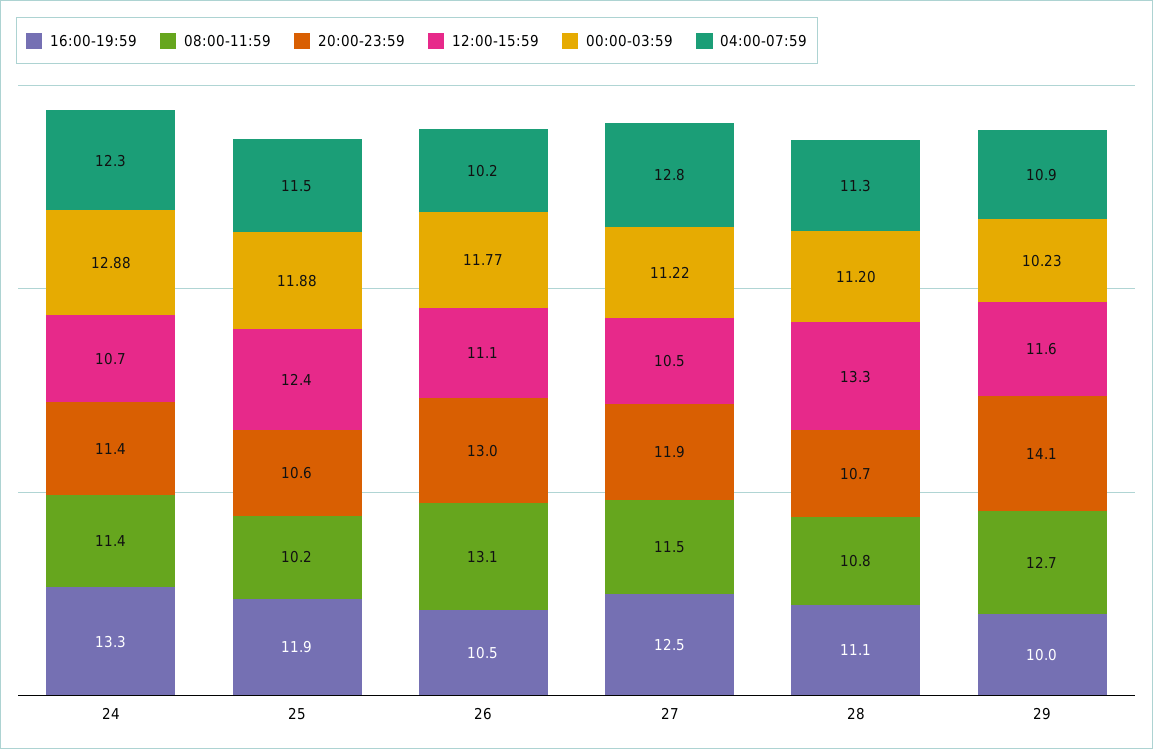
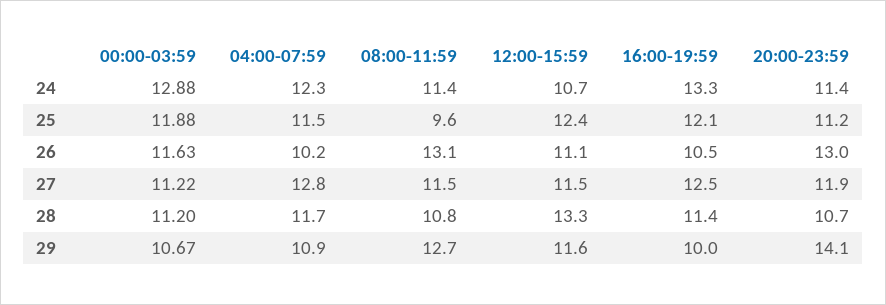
16:00-19:59, 25: 11.9 -> 12.1
08:00-11:59, 25: 10.2 -> 9.6
20:00-23:59, 25: 10.6 -> 11.2
00:00-03:59, 26: 11.77 -> 11.63
12:00-15:59, 27: 10.5 -> 11.5
16:00-19:59, 28: 11.1 -> 11.4
04:00-07:59, 28: 11.3 -> 11.7
00:00-03:59, 29: 10.23 -> 10.67

